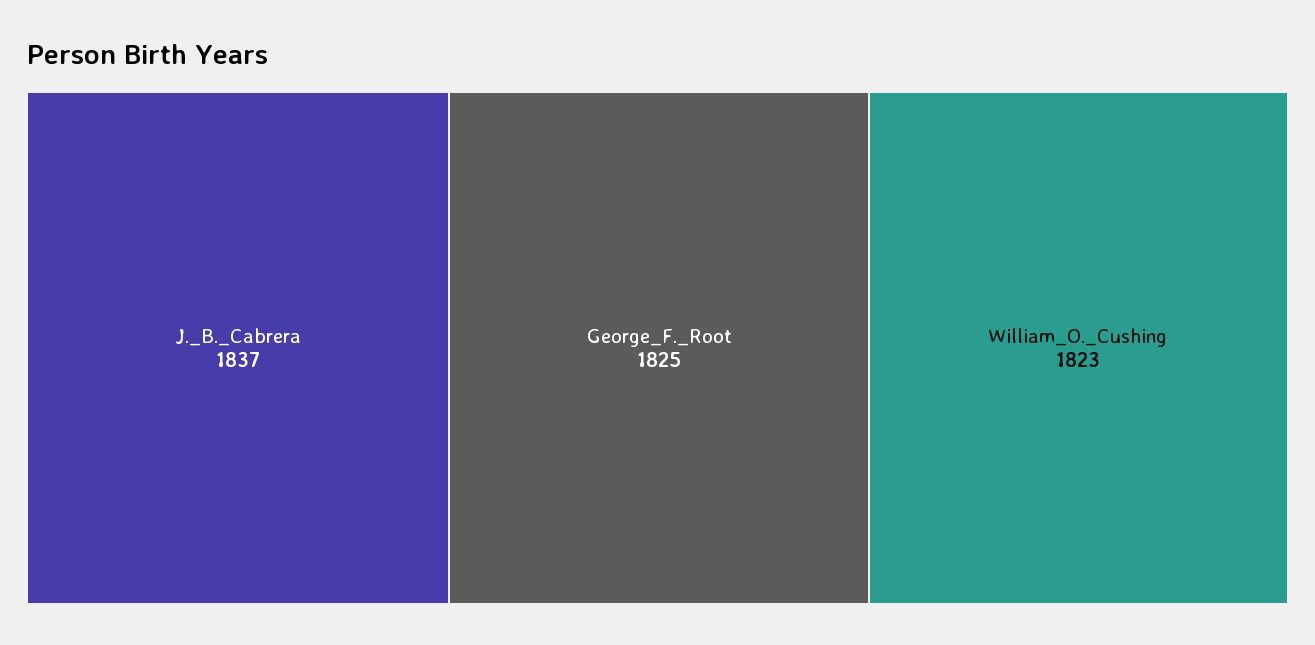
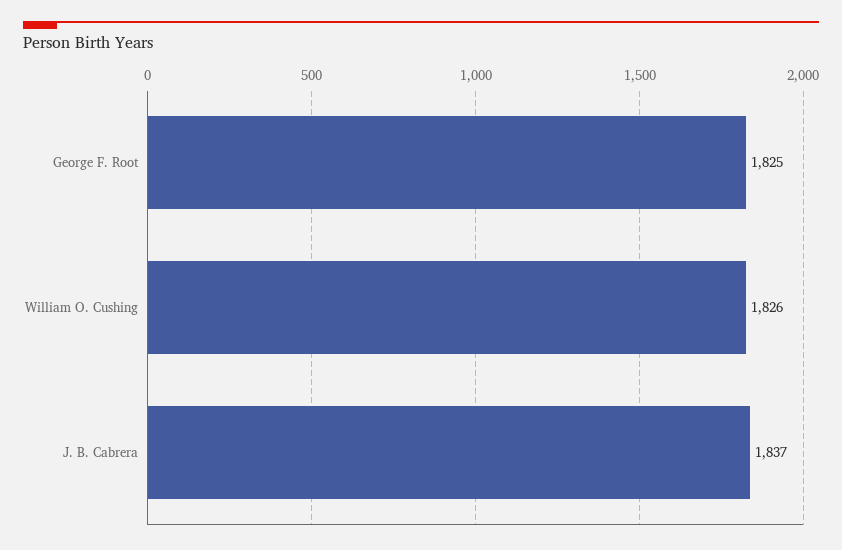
William_O._Cushing: 1823 -> 1826

